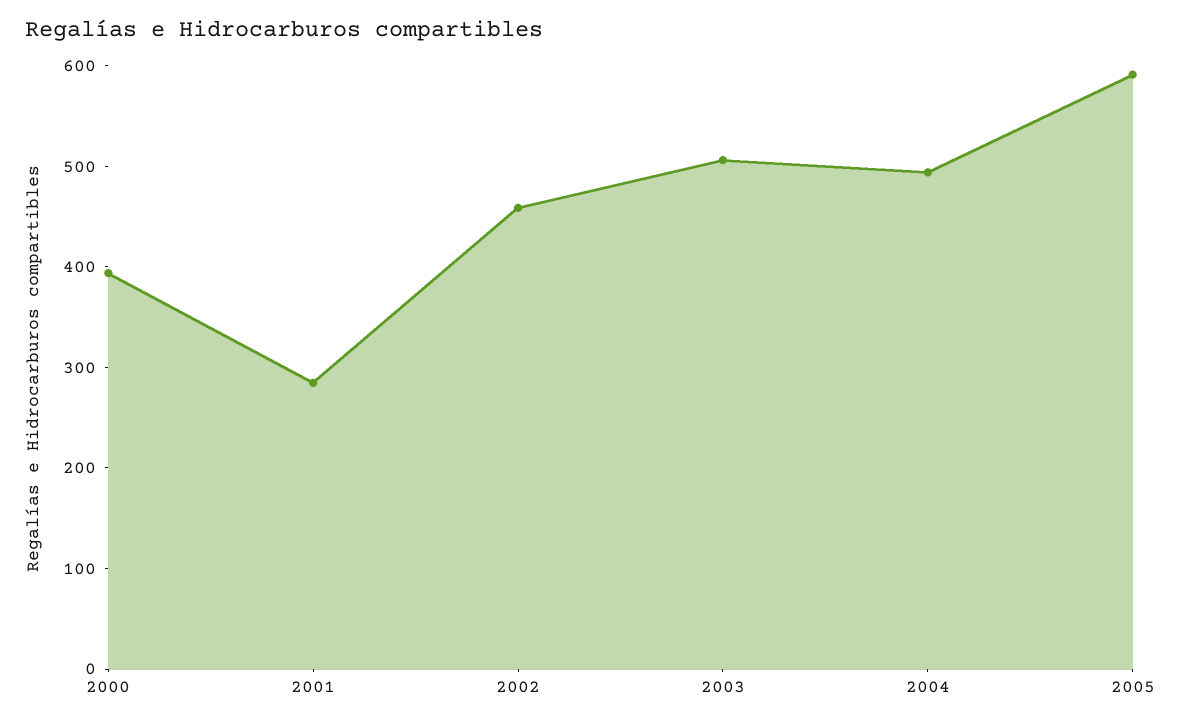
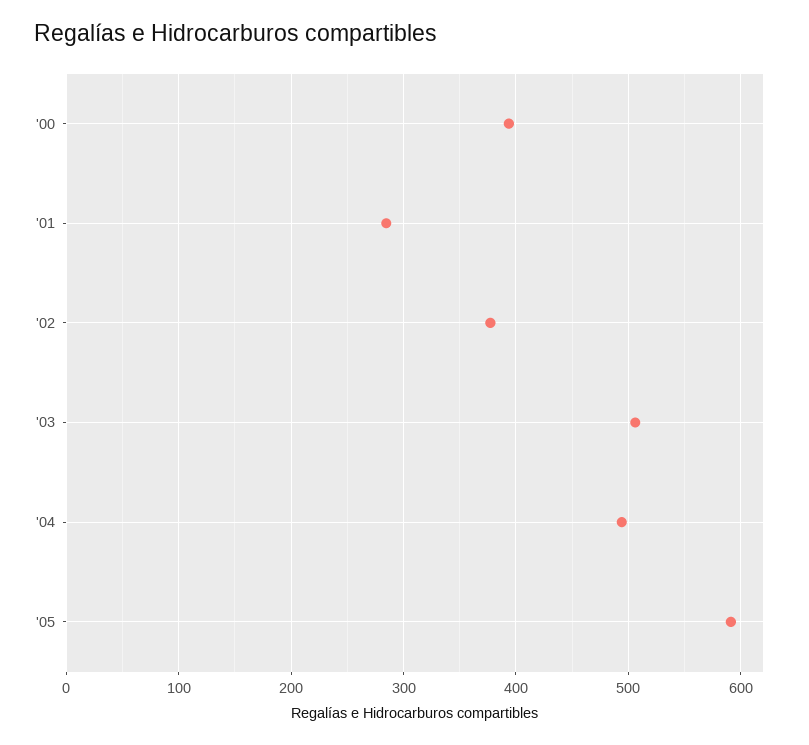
2002: 460 -> 380

